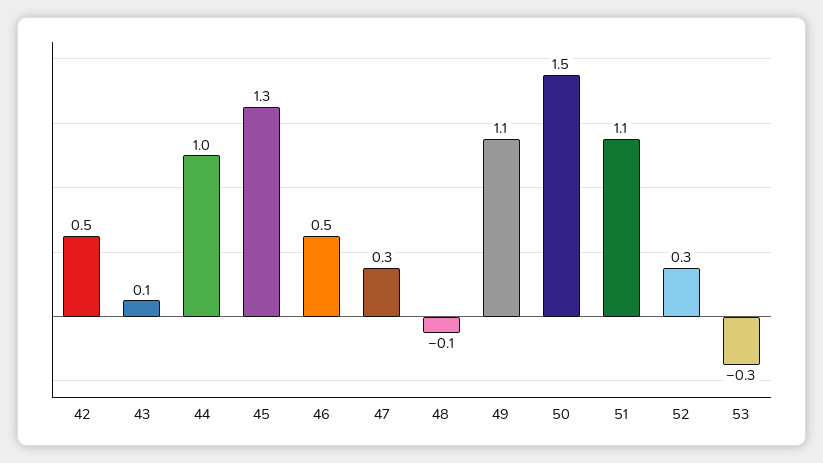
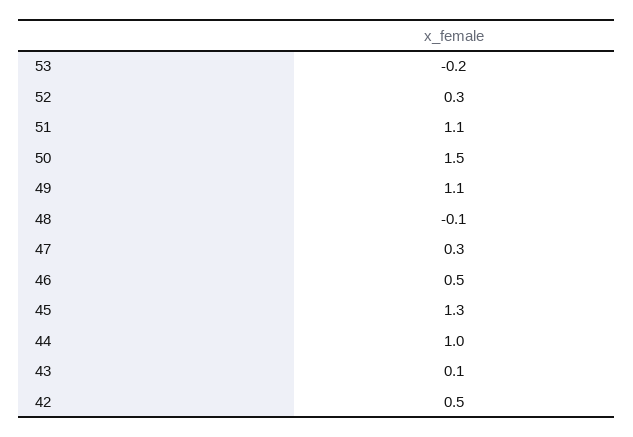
53: -0.3 -> -0.2

